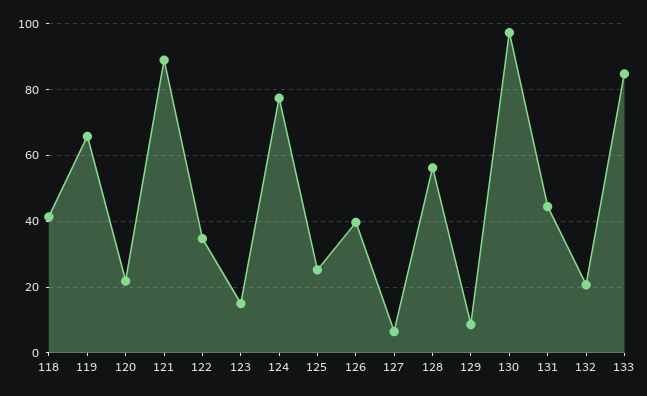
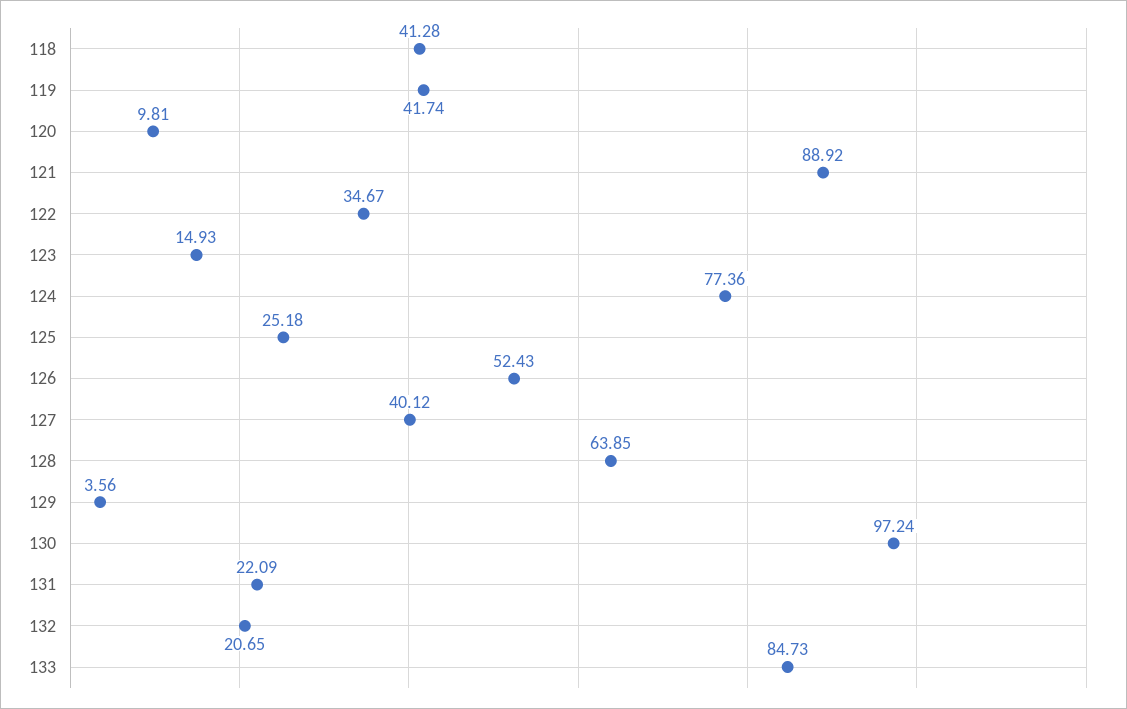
119: 66 -> 41.74
120: 22 -> 9.81
126: 40 -> 52.43
127: 6 -> 40.12
128: 56 -> 63.85
129: 8 -> 3.56
131: 44 -> 22.09

